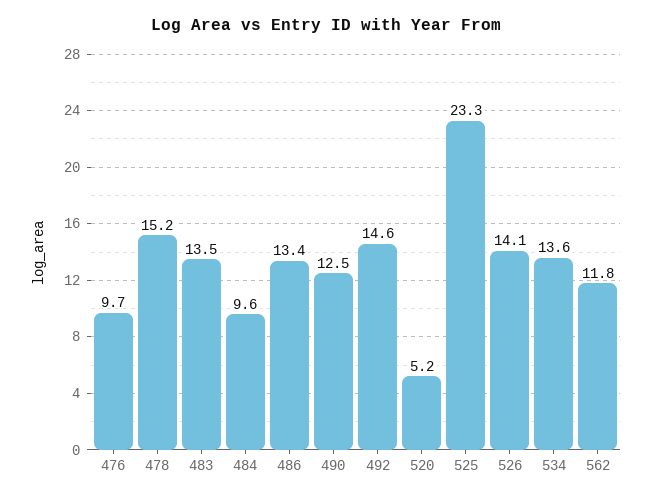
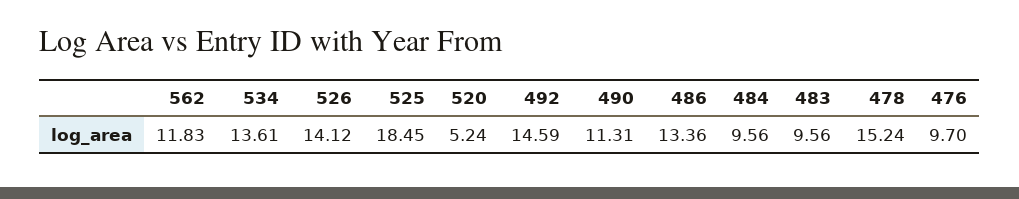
483: 13.5 -> 9.56
490: 12.5 -> 11.31
525: 23.3 -> 18.45

